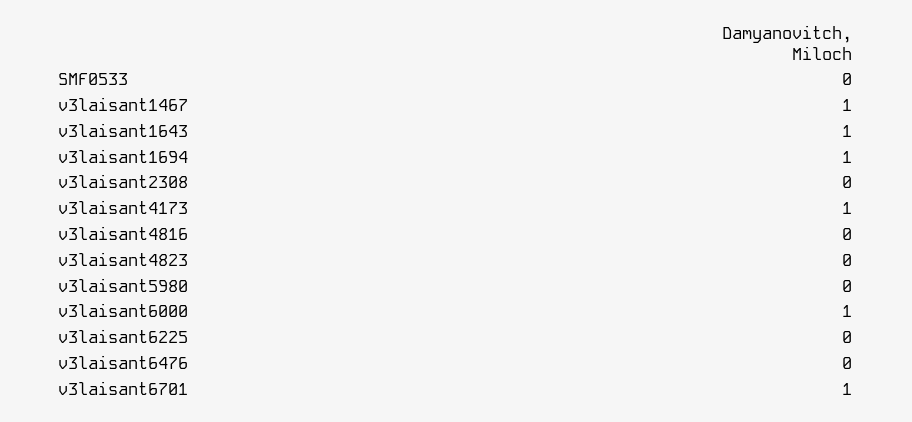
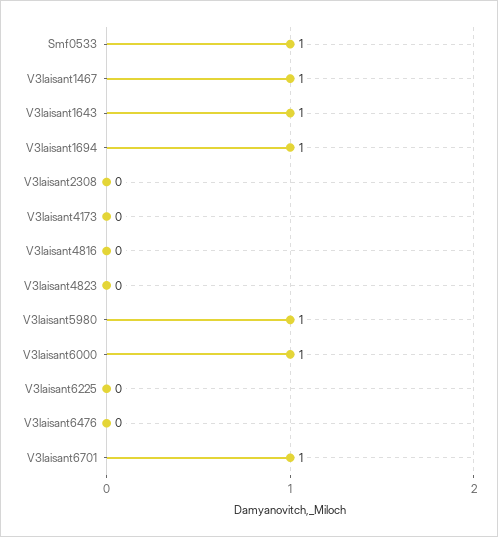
SMF0533: 0 -> 1
v3laisant4173: 1 -> 0
v3laisant5980: 0 -> 1

